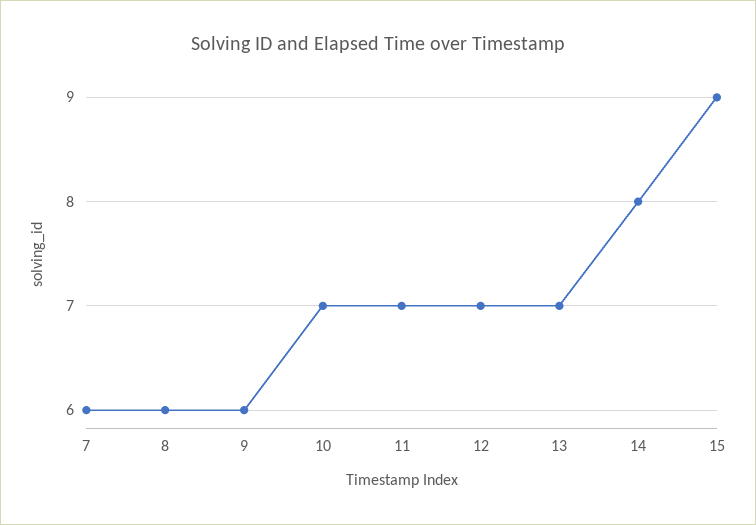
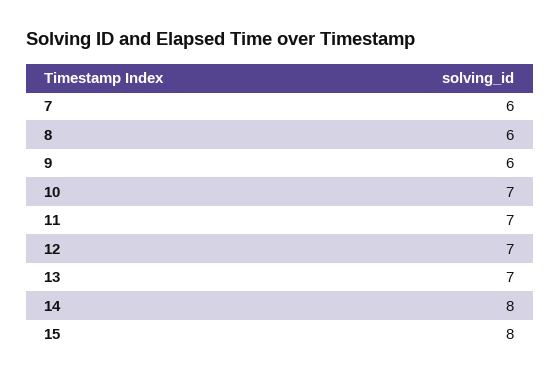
15: 9 -> 8

